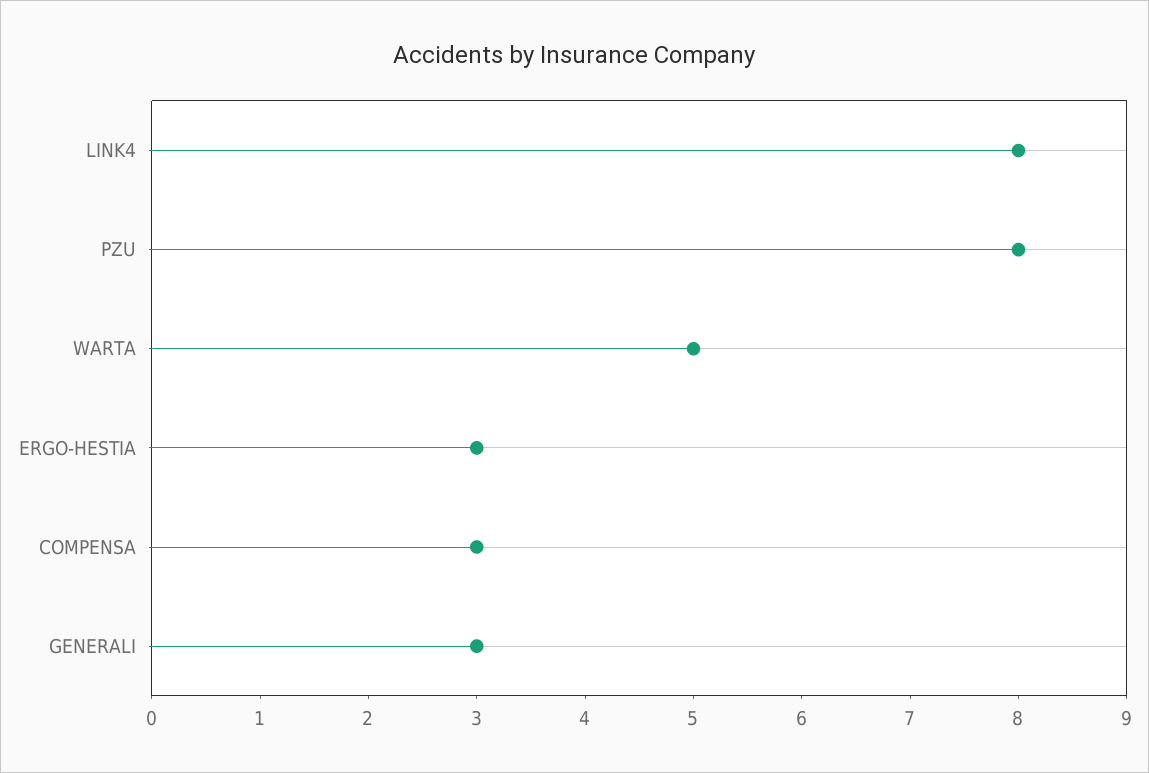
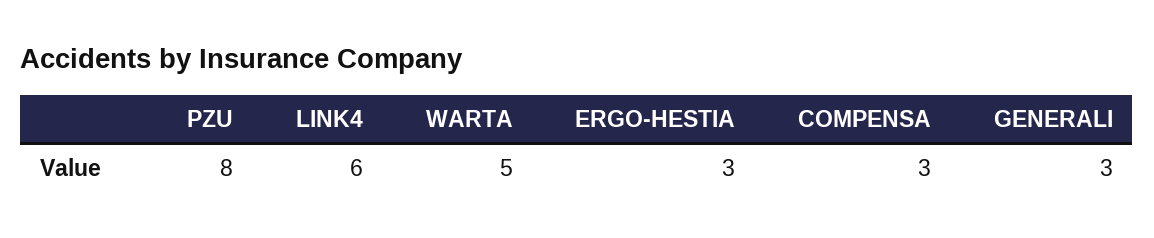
LINK4: 8 -> 6

